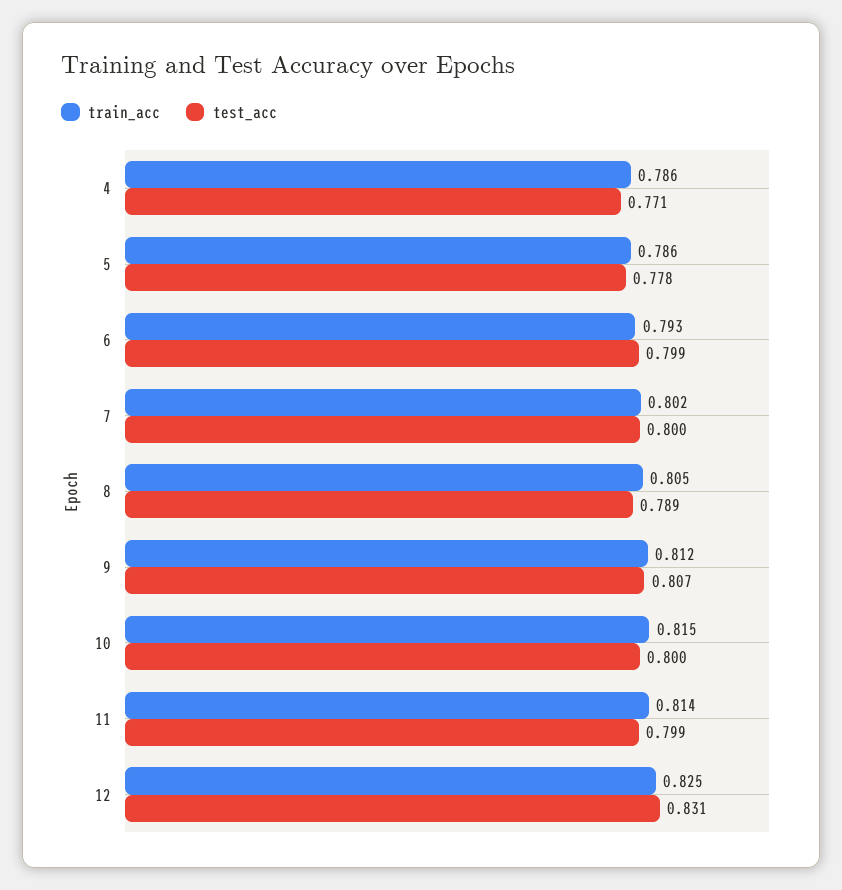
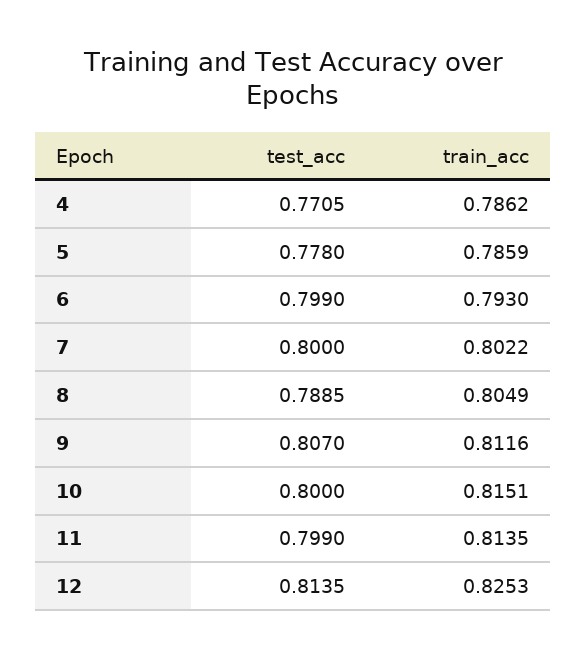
test_acc, 12: 0.831 -> 0.8135

